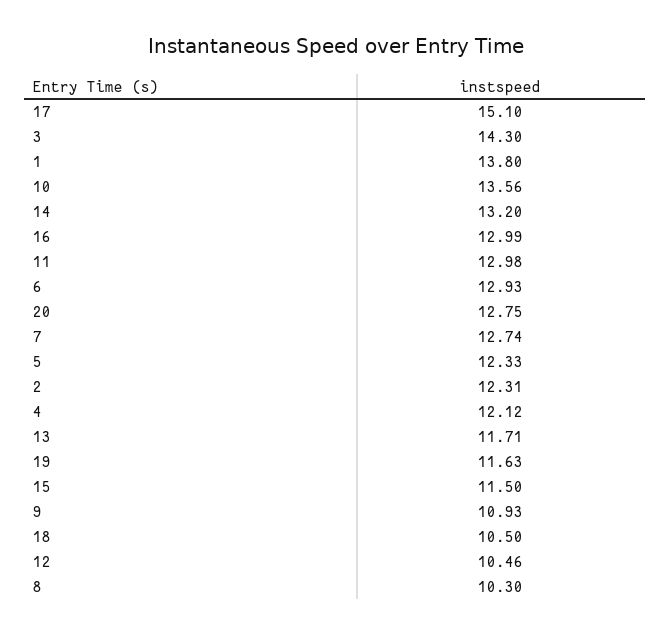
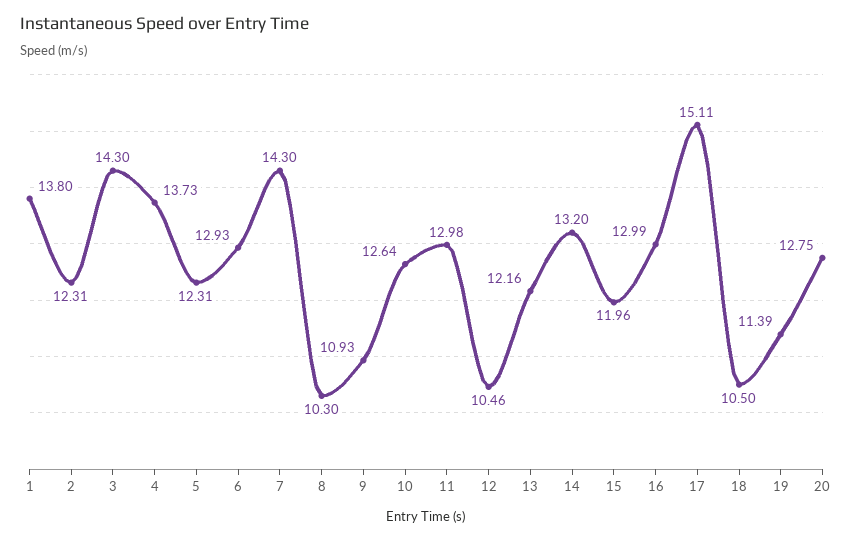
17: 15.1 -> 15.11
10: 13.56 -> 12.64
7: 12.74 -> 14.3
5: 12.33 -> 12.31
4: 12.12 -> 13.73
13: 11.71 -> 12.16
19: 11.63 -> 11.39
15: 11.5 -> 11.96

